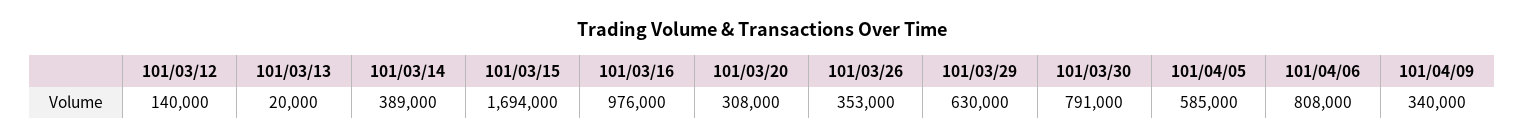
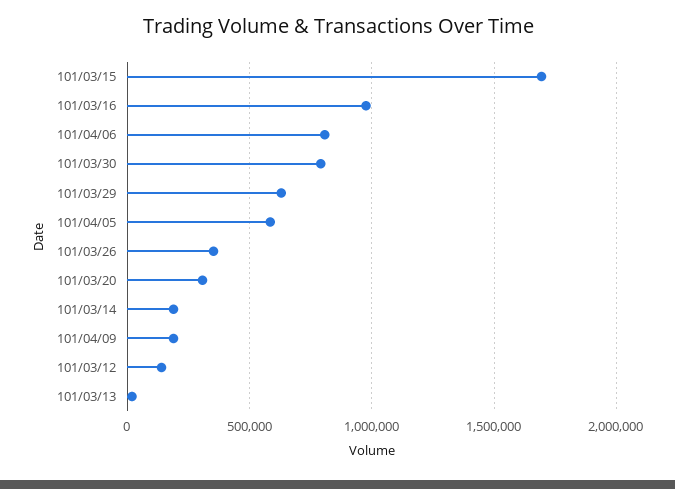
101/03/14: 389000 -> 200000
101/04/09: 340000 -> 200000

